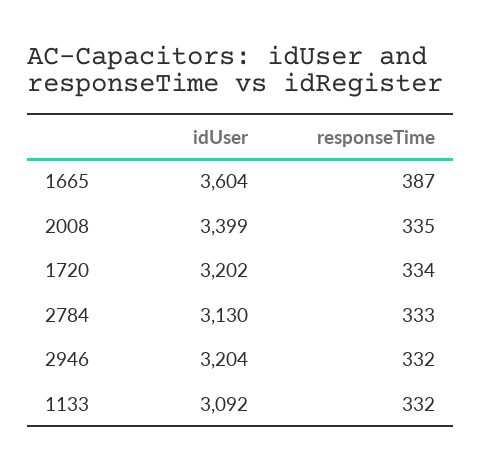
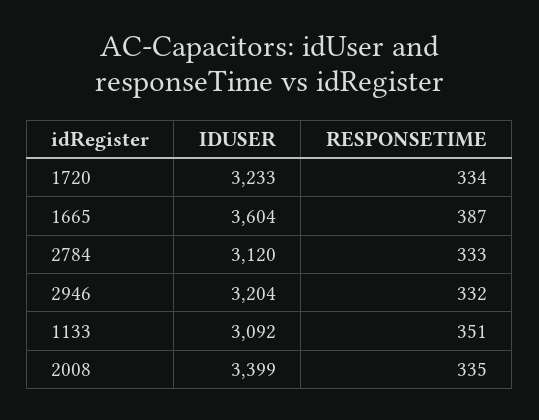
idUser, 1720: 3202 -> 3233
idUser, 2784: 3130 -> 3120
responseTime, 1133: 332 -> 351

